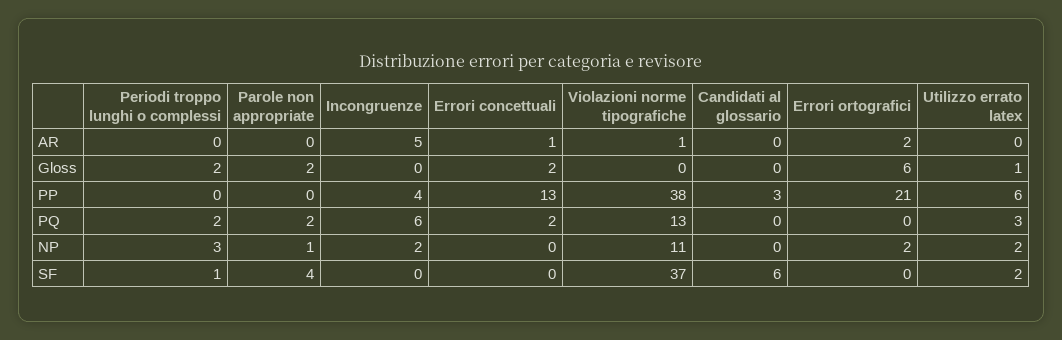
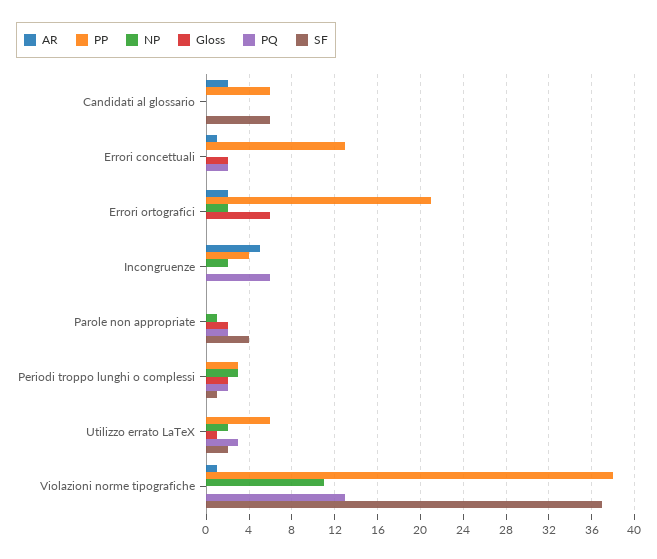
AR, Candidati al glossario: 0 -> 2
PP, Periodi troppo lunghi o complessi: 0 -> 3
PP, Candidati al glossario: 3 -> 6

